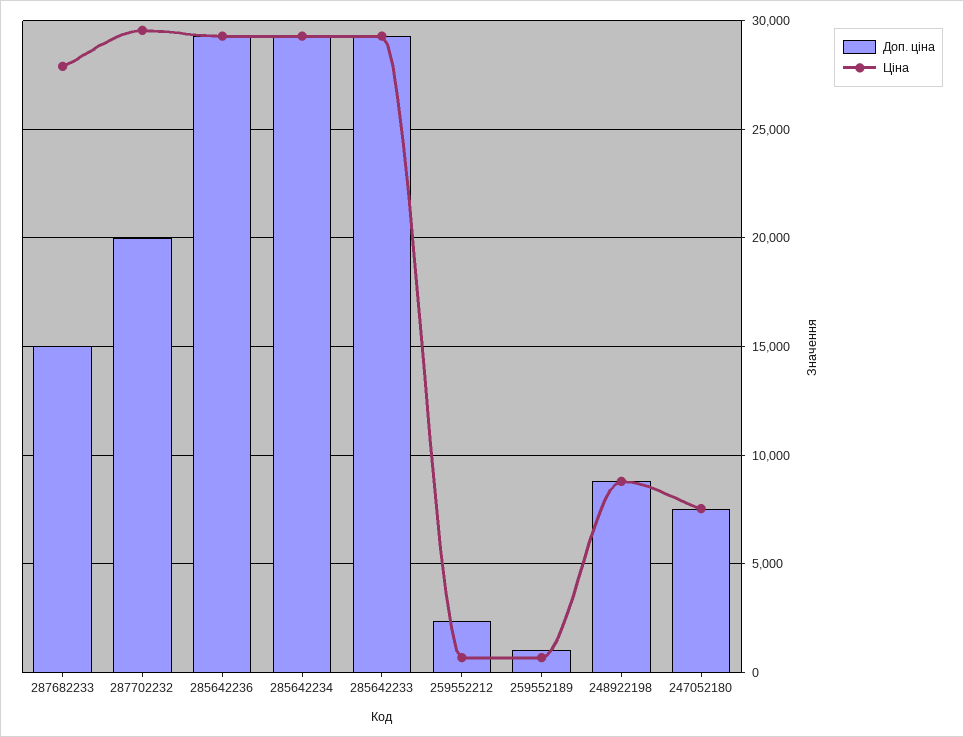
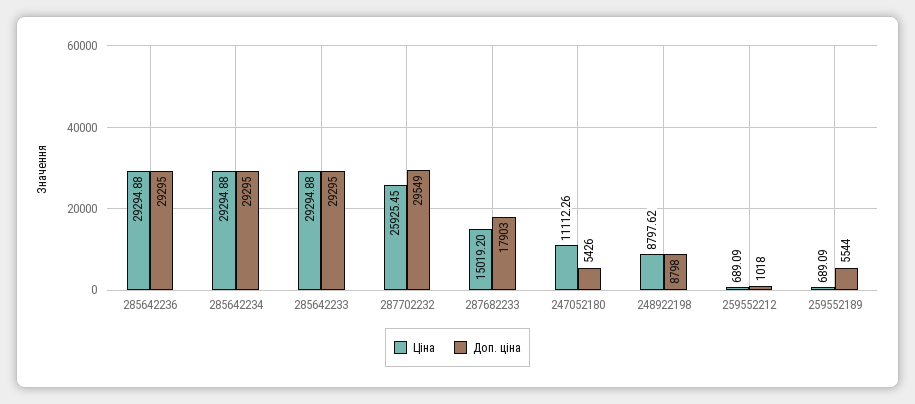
Доп. ціна, 287682233: 15000 -> 17903
Ціна, 287682233: 28000 -> 15019.2
Доп. ціна, 287702232: 20000 -> 29549
Ціна, 287702232: 29500 -> 25925.45
Доп. ціна, 259552212: 2500 -> 1018
Доп. ціна, 259552189: 1000 -> 5544
Доп. ціна, 247052180: 7500 -> 5426
Ціна, 247052180: 7500 -> 11112.26

